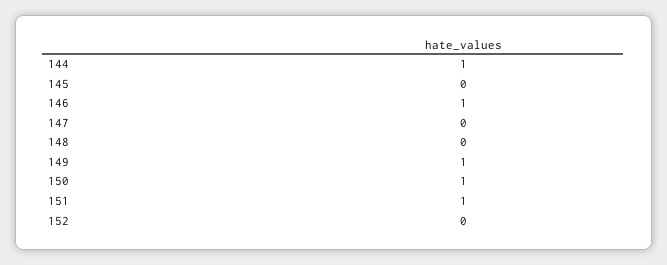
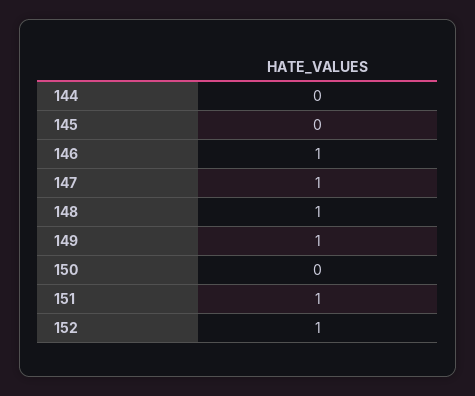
144: 1 -> 0
147: 0 -> 1
148: 0 -> 1
150: 1 -> 0
152: 0 -> 1

